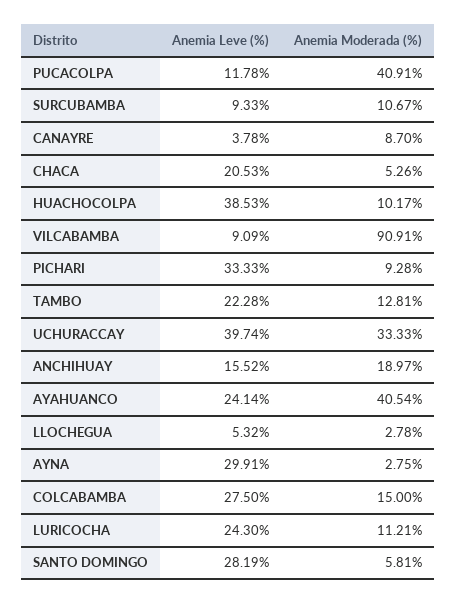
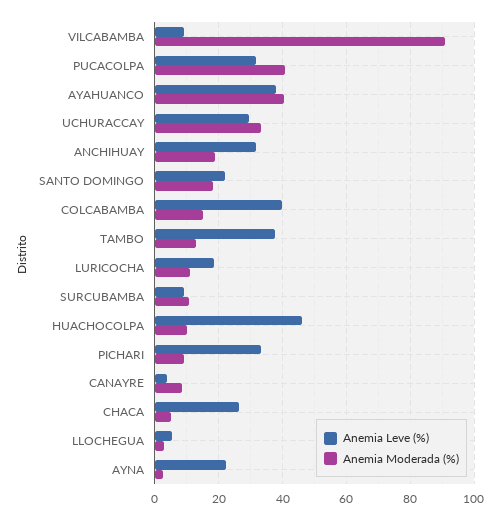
Anemia Leve (%), PUCACOLPA: 11.78 -> 32
Anemia Leve (%), CHACA: 20.53 -> 26
Anemia Leve (%), HUACHOCOLPA: 38.53 -> 46
Anemia Leve (%), TAMBO: 22.28 -> 38
Anemia Leve (%), UCHURACCAY: 39.74 -> 30
Anemia Leve (%), ANCHIHUAY: 15.52 -> 32
Anemia Leve (%), AYAHUANCO: 24.14 -> 38
Anemia Leve (%), AYNA: 29.91 -> 22
Anemia Leve (%), COLCABAMBA: 27.5 -> 40
Anemia Leve (%), LURICOCHA: 24.3 -> 18
Anemia Leve (%), SANTO DOMINGO: 28.19 -> 22
Anemia Moderada (%), SANTO DOMINGO: 5.81 -> 18

